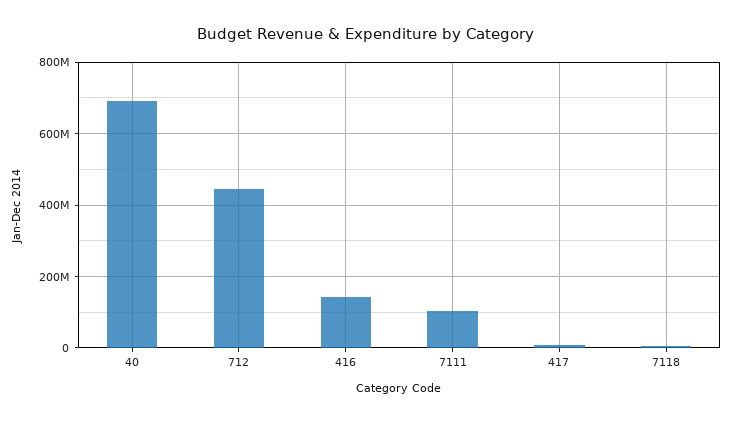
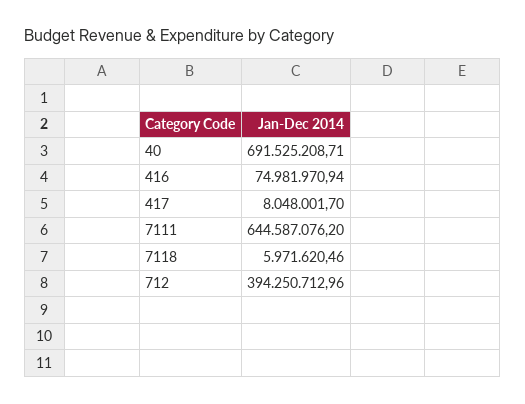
712: 440000000 -> 394250712.96
416: 140000000 -> 74981970.94
7111: 100000000 -> 644587076.2

